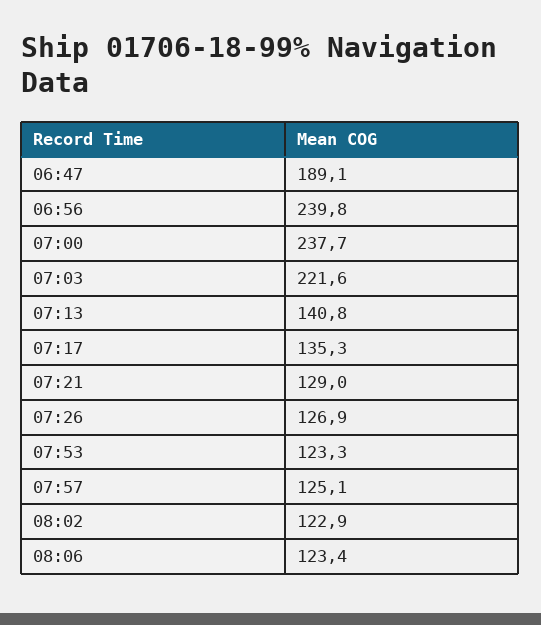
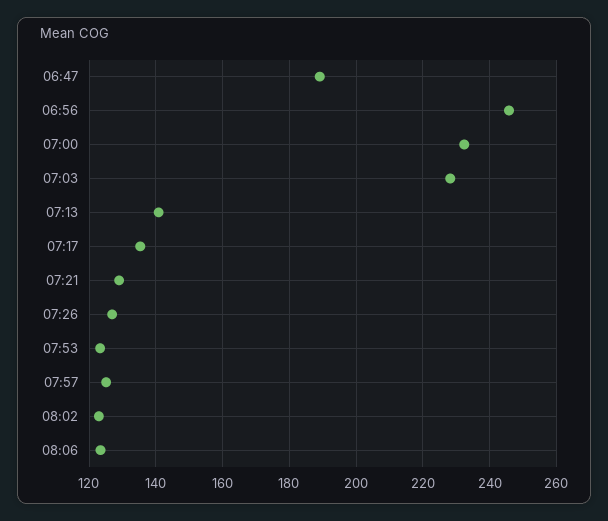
06:56: 239.8 -> 246
07:00: 237.7 -> 232
07:03: 221.6 -> 228

